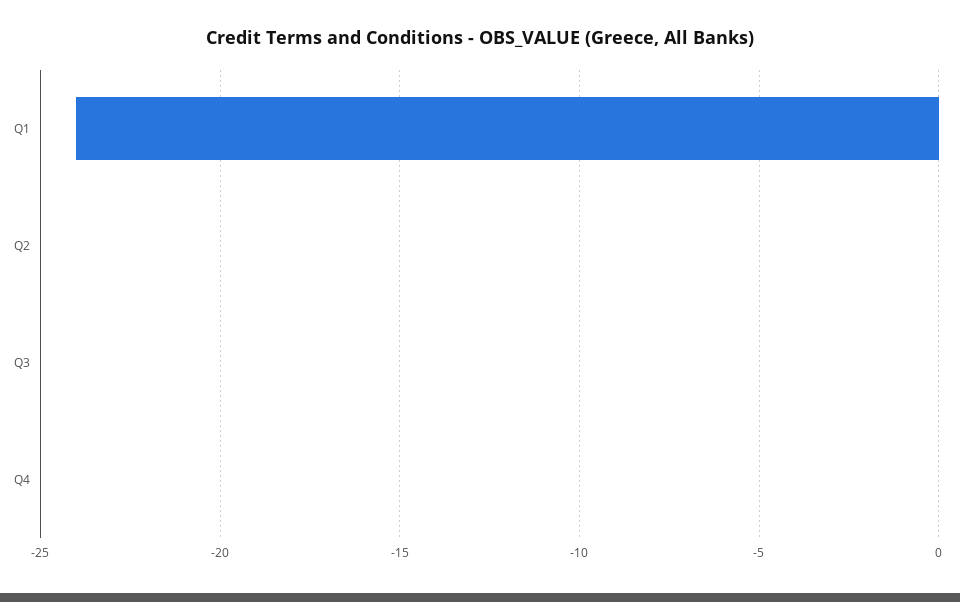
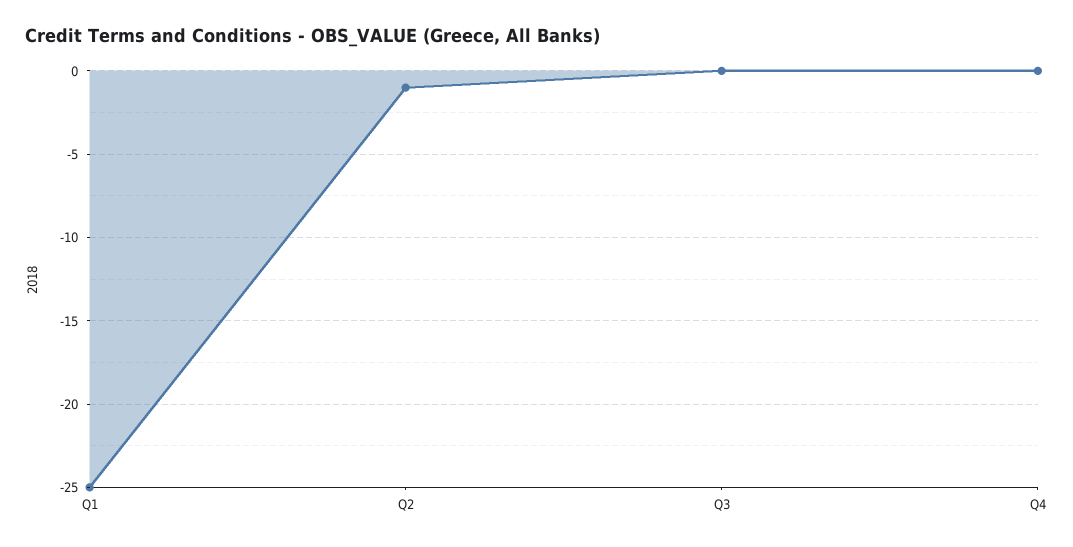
Q1: -24 -> -25
Q2: 0 -> -1

